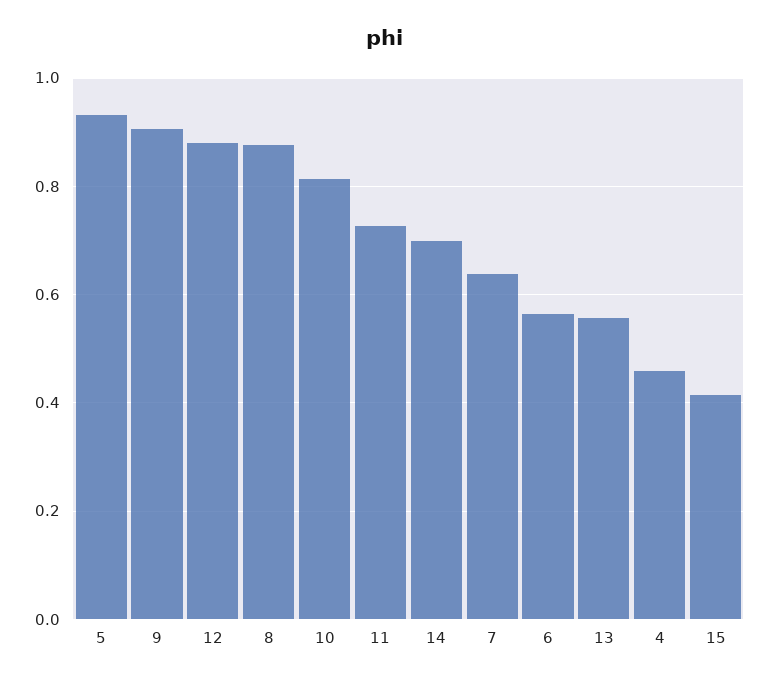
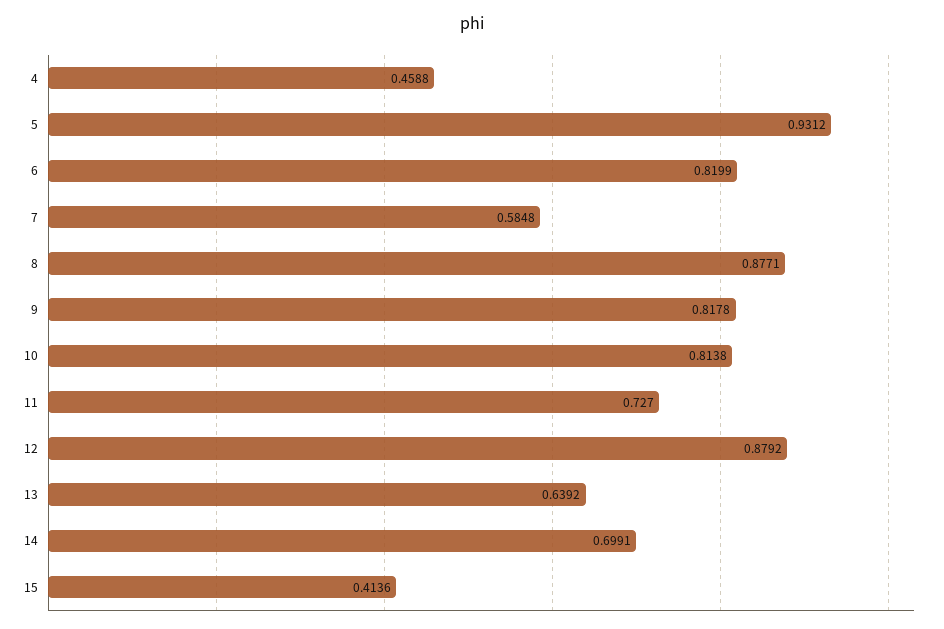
9: 0.9 -> 0.8178
7: 0.64 -> 0.5848
6: 0.56 -> 0.8199
13: 0.56 -> 0.6392

